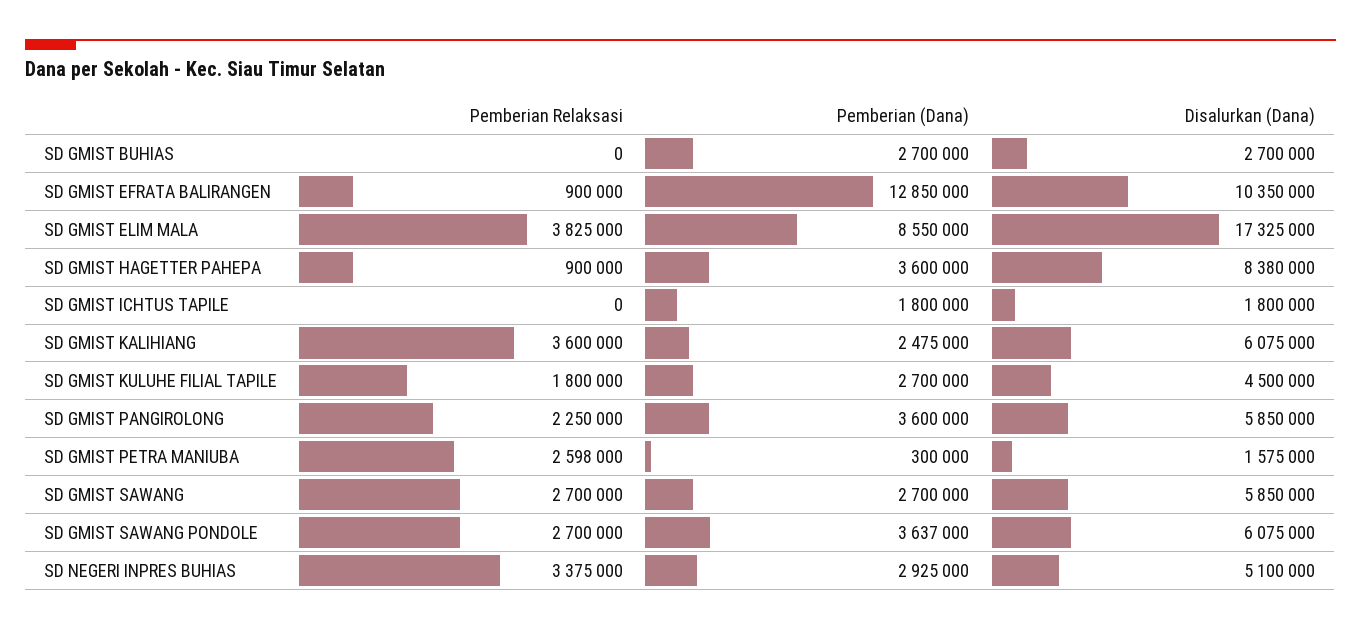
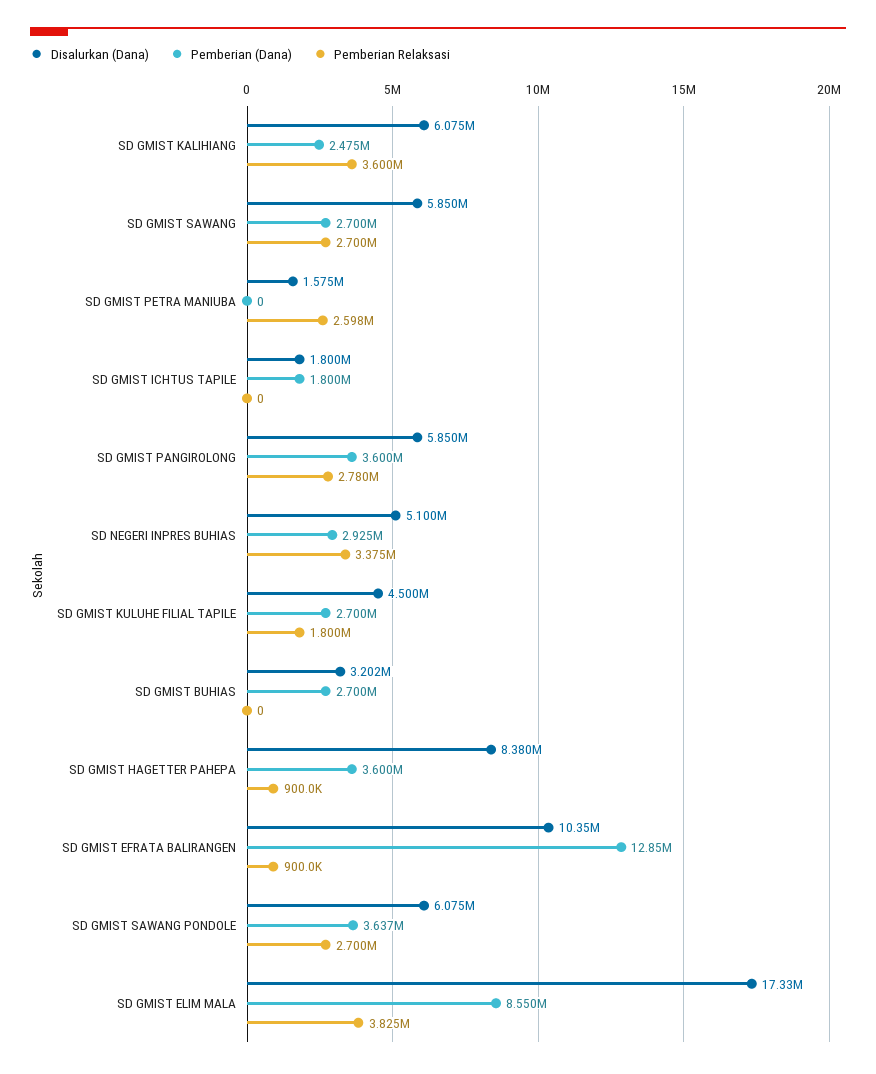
Disalurkan (Dana), SD GMIST BUHIAS: 2700000 -> 3202000
Pemberian Relaksasi, SD GMIST PANGIROLONG: 2250000 -> 2780000
Pemberian (Dana), SD GMIST PETRA MANIUBA: 300000 -> 0

